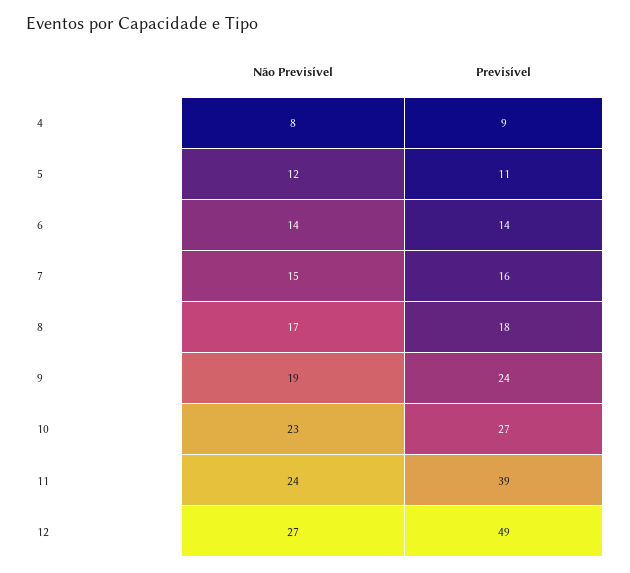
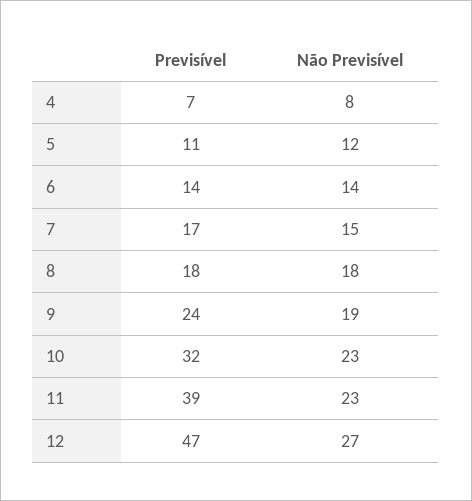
Previsível, 4: 9 -> 7
Previsível, 7: 16 -> 17
Não Previsível, 8: 17 -> 18
Previsível, 10: 27 -> 32
Não Previsível, 11: 24 -> 23
Previsível, 12: 49 -> 47

